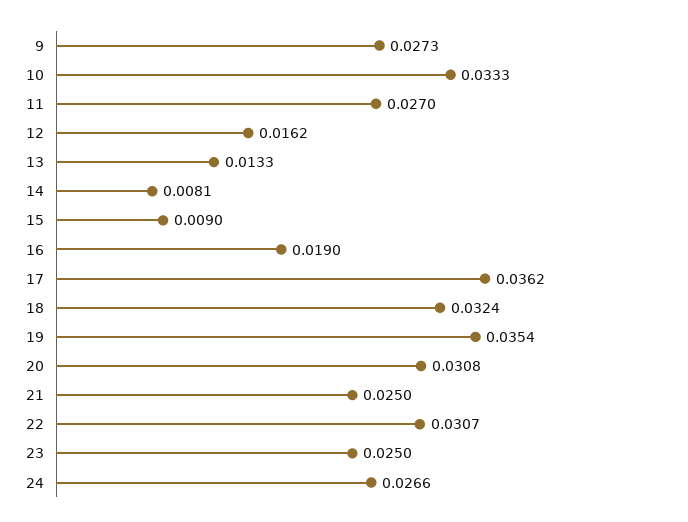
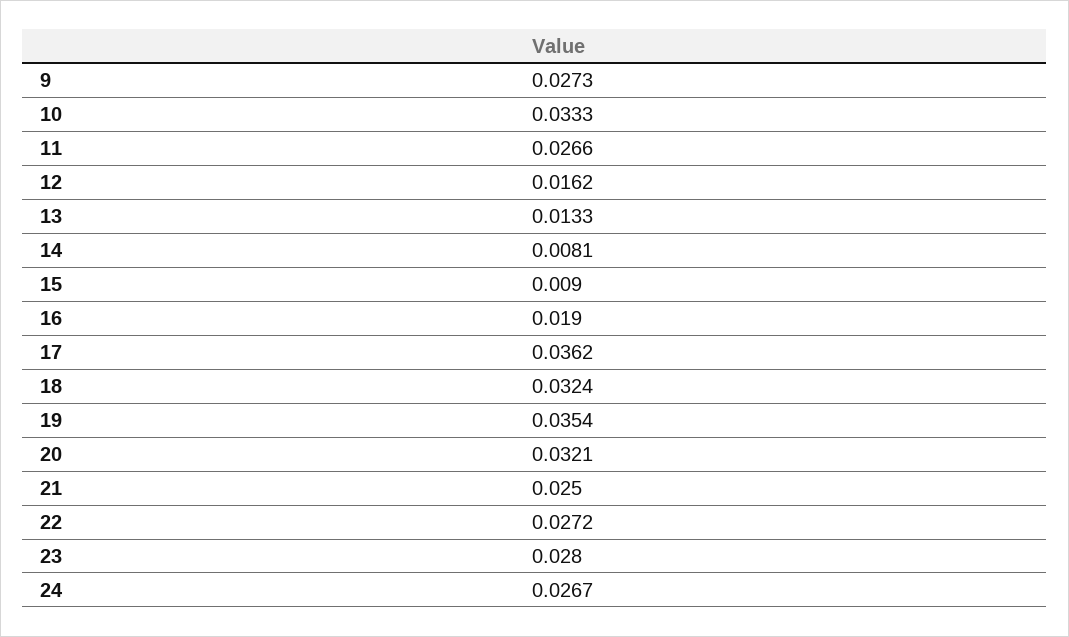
11: 0.027 -> 0.0266
20: 0.0308 -> 0.0321
22: 0.0307 -> 0.0272
23: 0.025 -> 0.028
24: 0.0266 -> 0.0267

